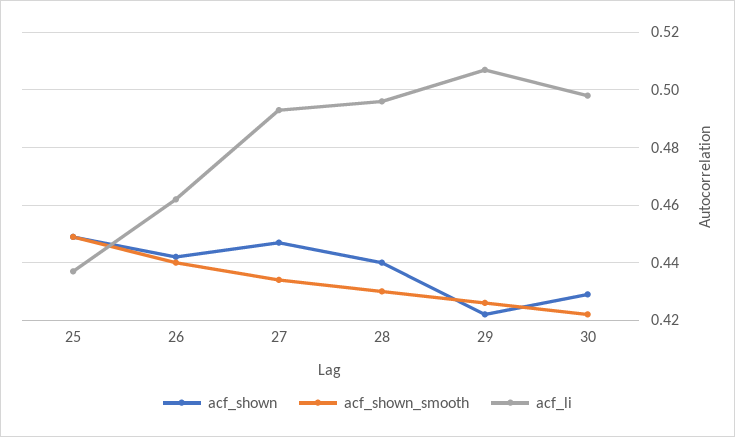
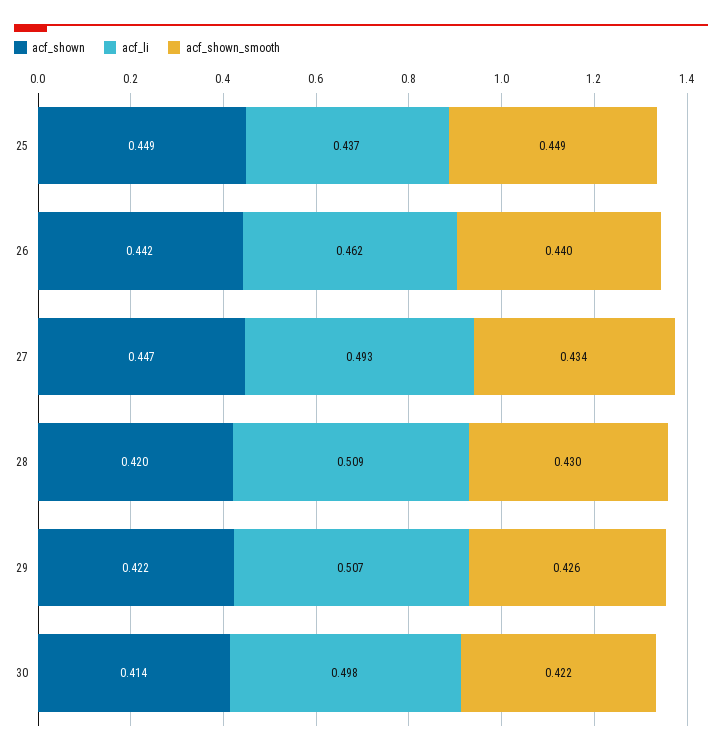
acf_shown, 28: 0.44 -> 0.42
acf_li, 28: 0.495 -> 0.509
acf_shown, 30: 0.43 -> 0.414

